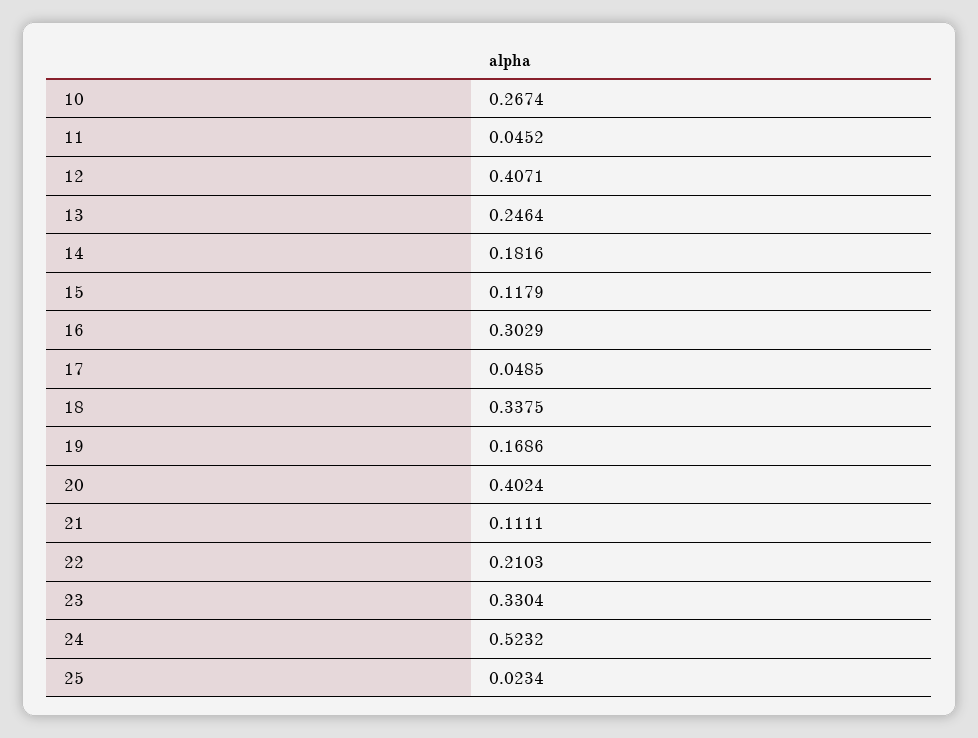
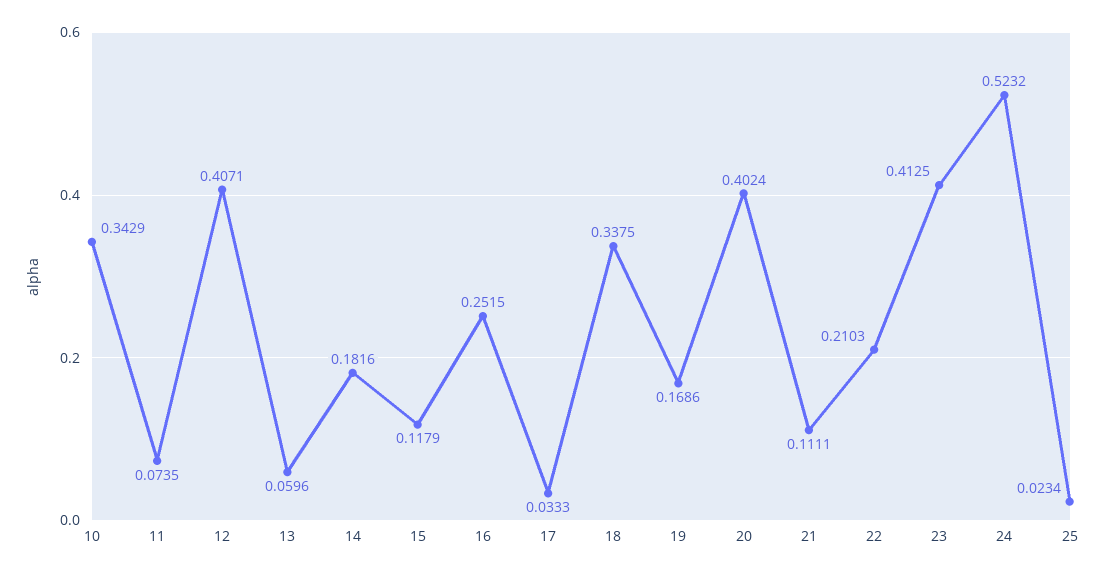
10: 0.2674 -> 0.3429
11: 0.0452 -> 0.0735
13: 0.2464 -> 0.0596
16: 0.3029 -> 0.2515
17: 0.0485 -> 0.0333
23: 0.3304 -> 0.4125

